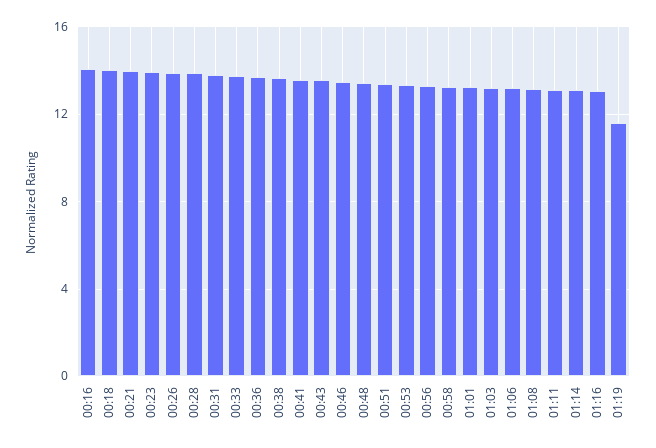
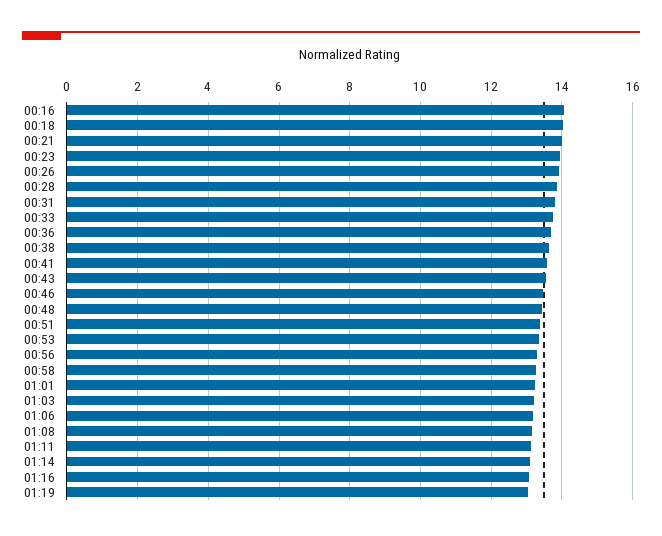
01:19: 11.5 -> 13

